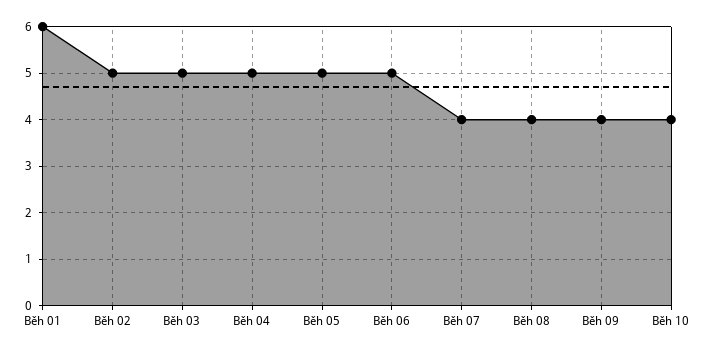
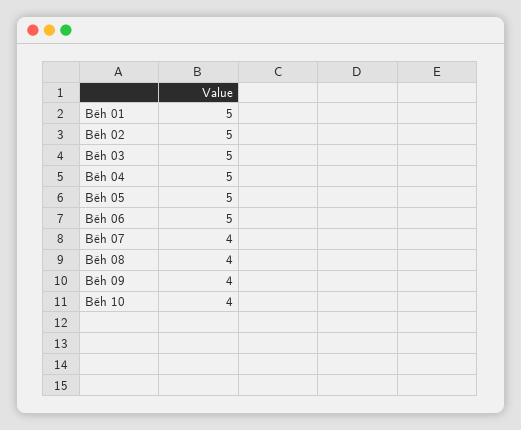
Běh 01: 6 -> 5

